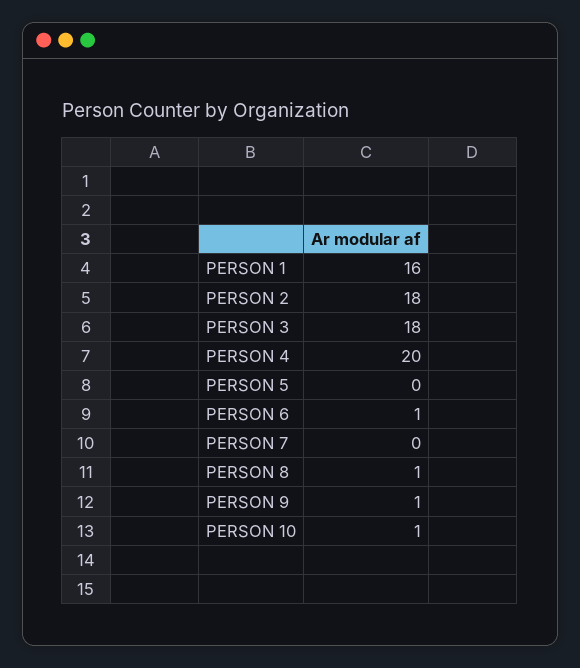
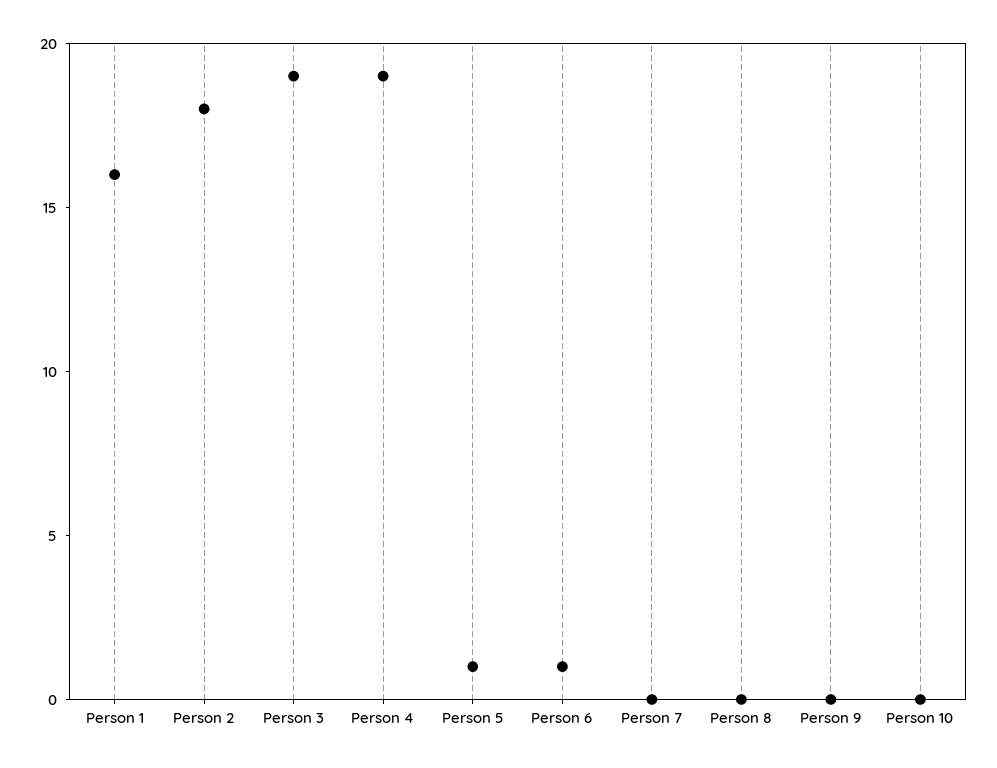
PERSON 3: 18 -> 19
PERSON 4: 20 -> 19
PERSON 5: 0 -> 1
PERSON 8: 1 -> 0
PERSON 9: 1 -> 0
PERSON 10: 1 -> 0

